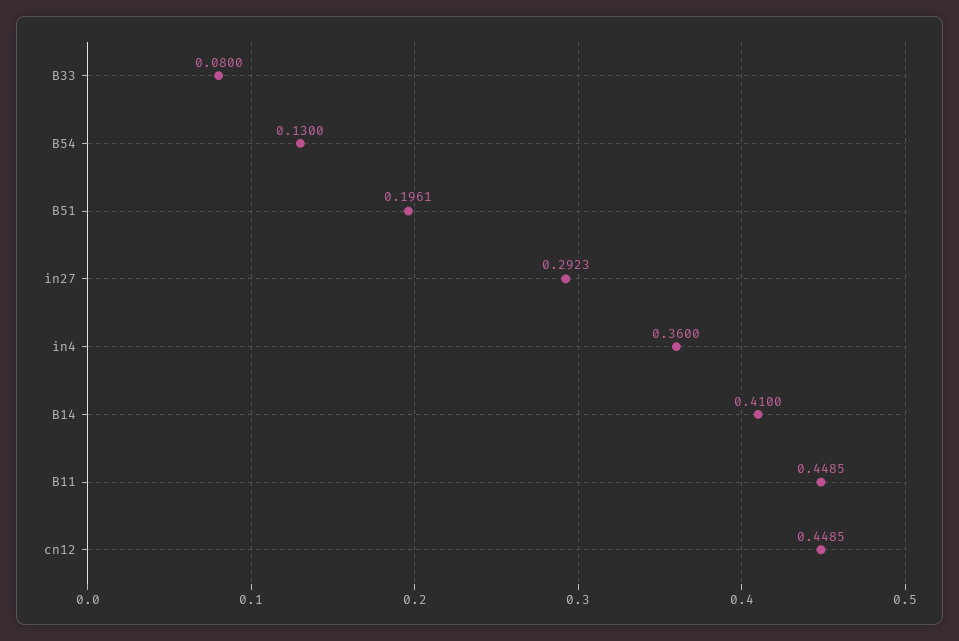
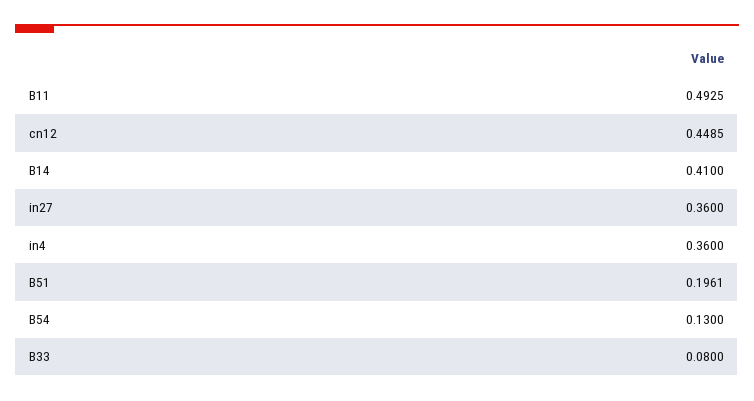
in27: 0.2923 -> 0.36
B11: 0.4485 -> 0.4925

